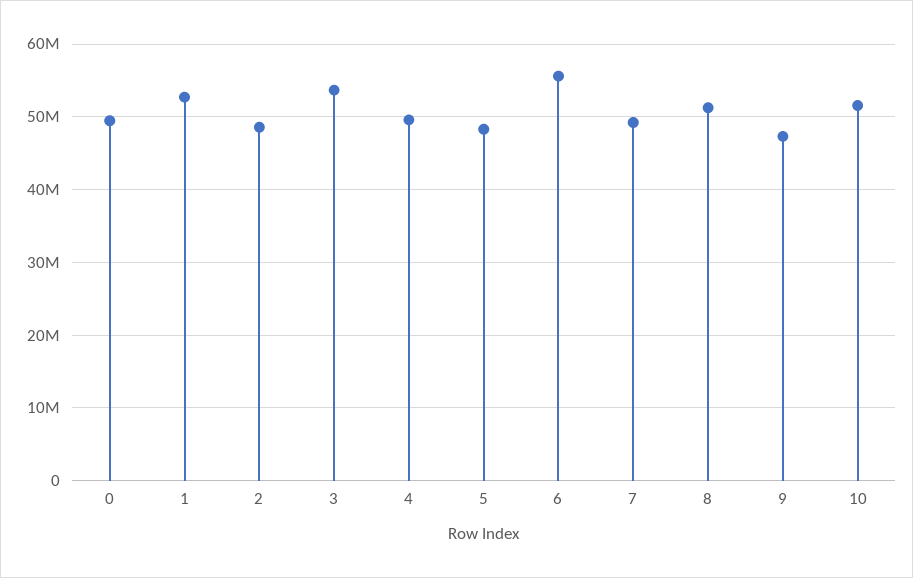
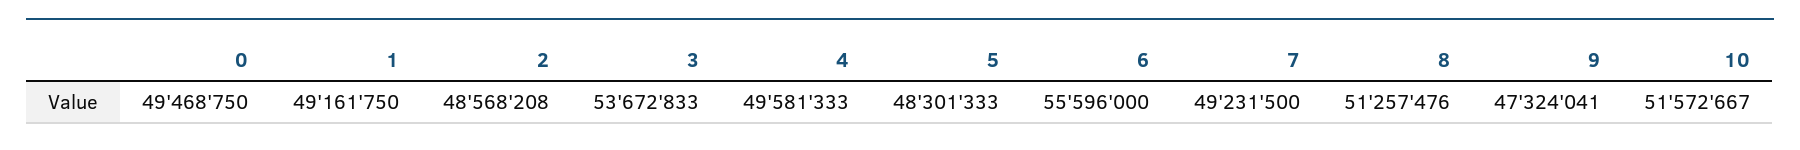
1: 53000000 -> 49161750

